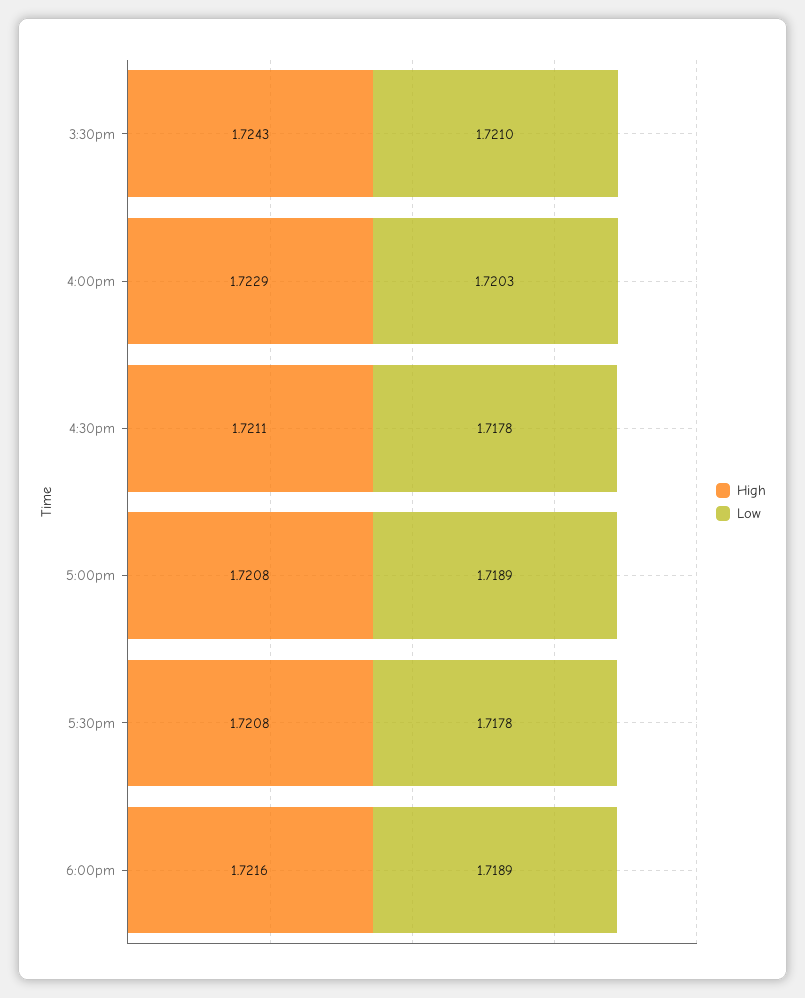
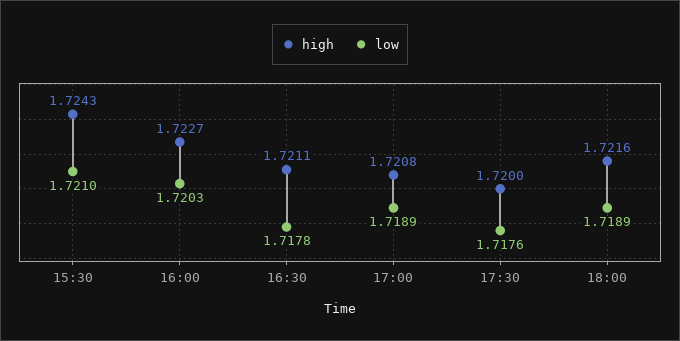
High, 4:00pm: 1.7229 -> 1.7227
High, 5:30pm: 1.7208 -> 1.72
Low, 5:30pm: 1.7178 -> 1.7176

